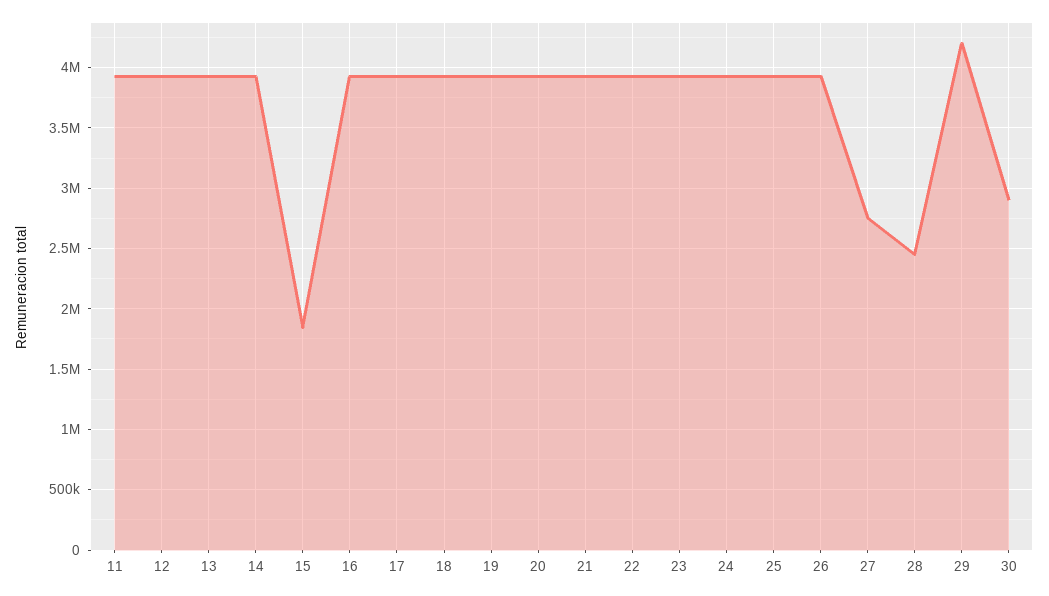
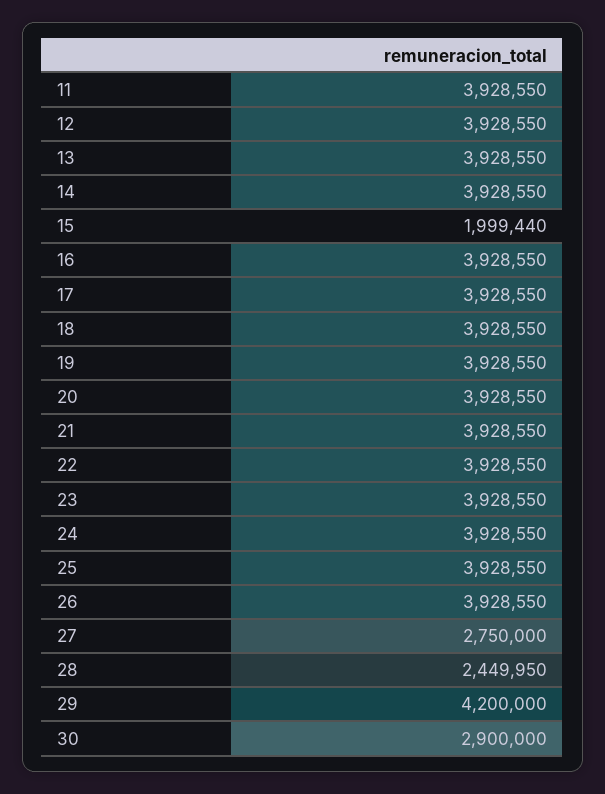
15: 1850000 -> 1999440

